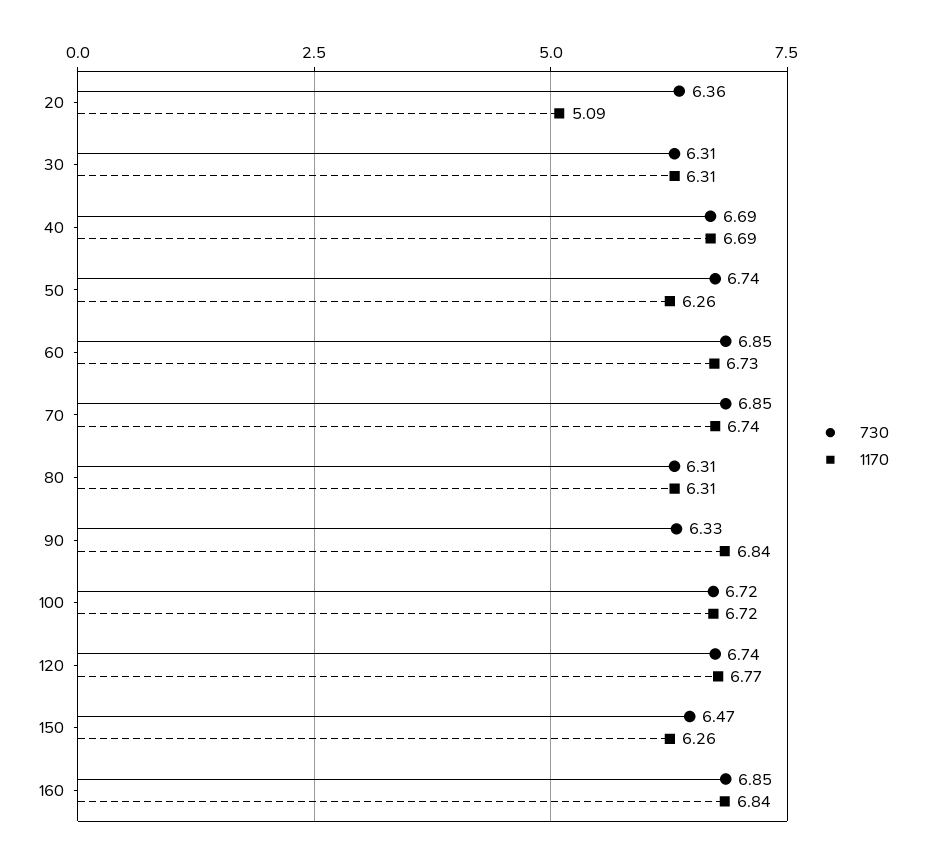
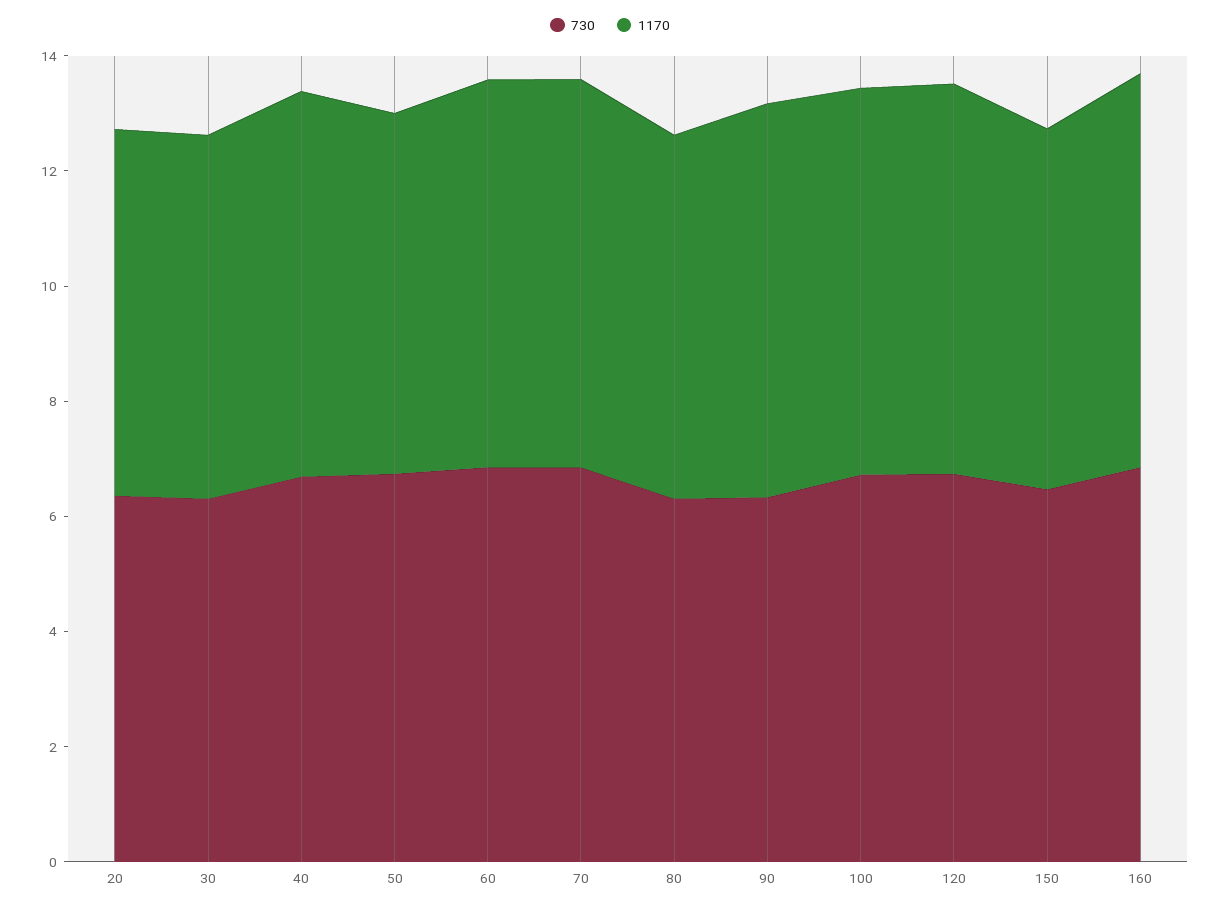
1170, 20: 5.09 -> 6.5

